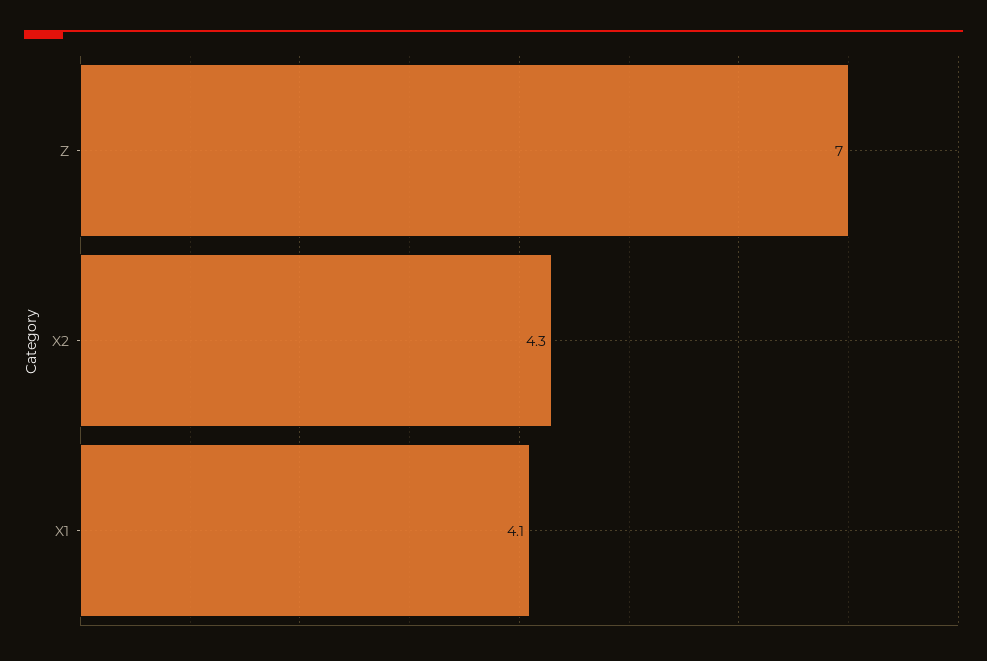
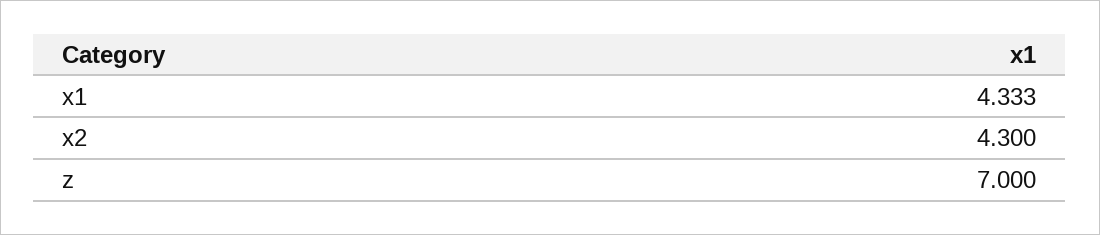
X1: 4.1 -> 4.333

